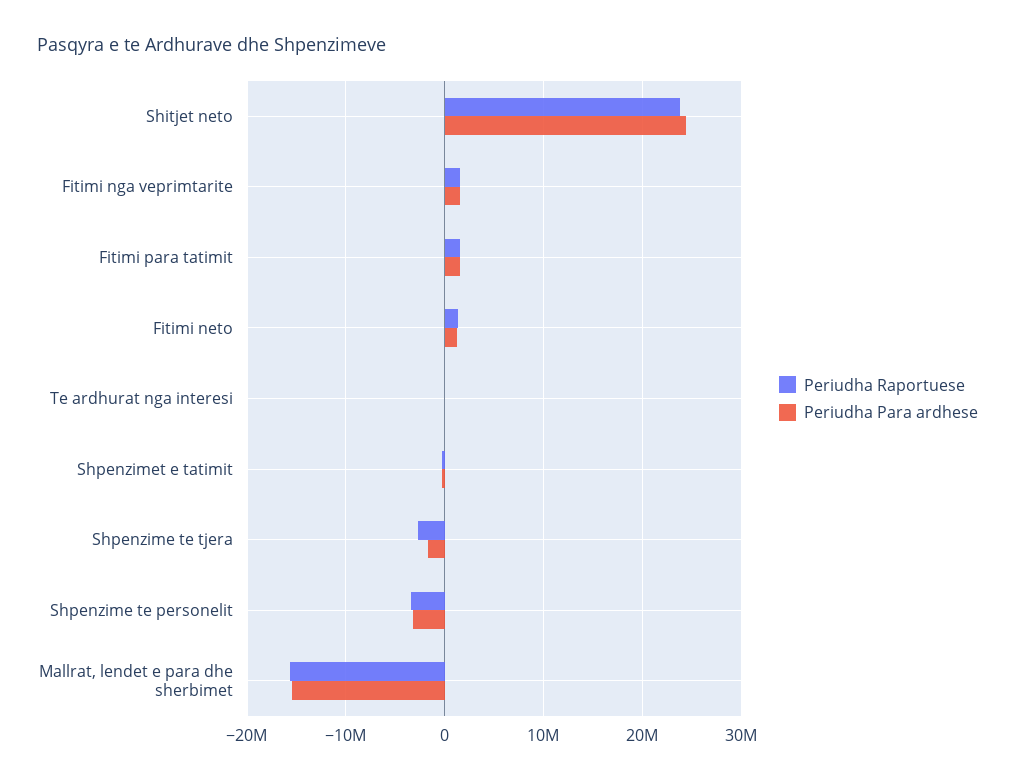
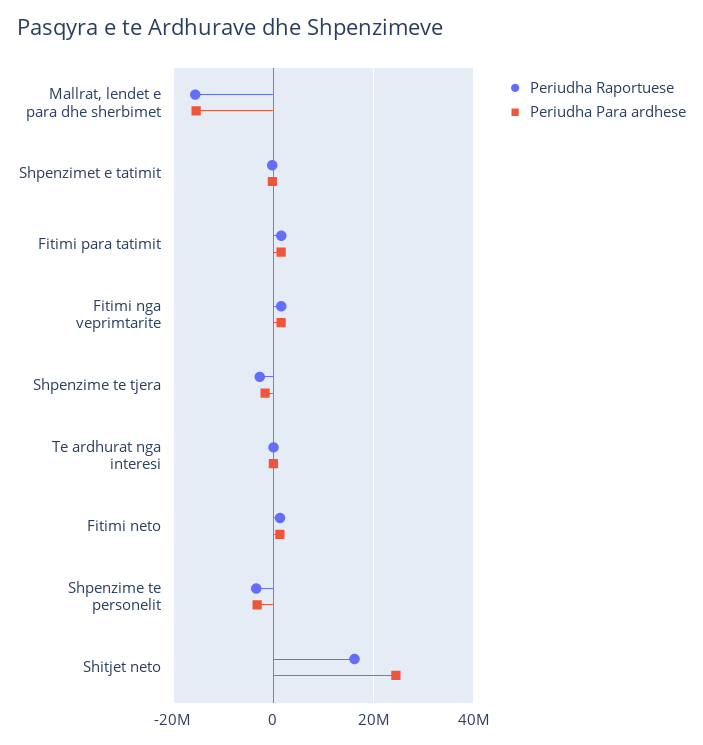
Periudha Raportuese, Shitjet neto: 24000000 -> 16000000

